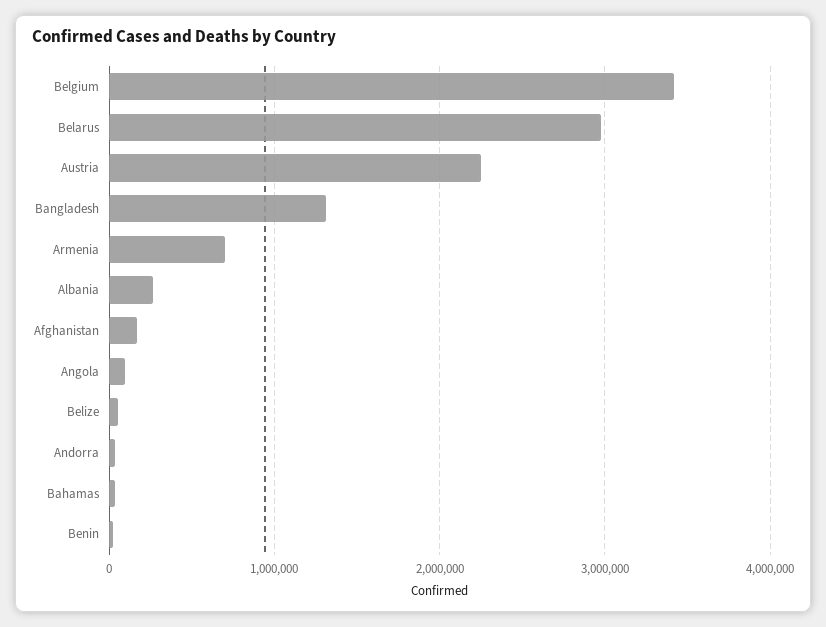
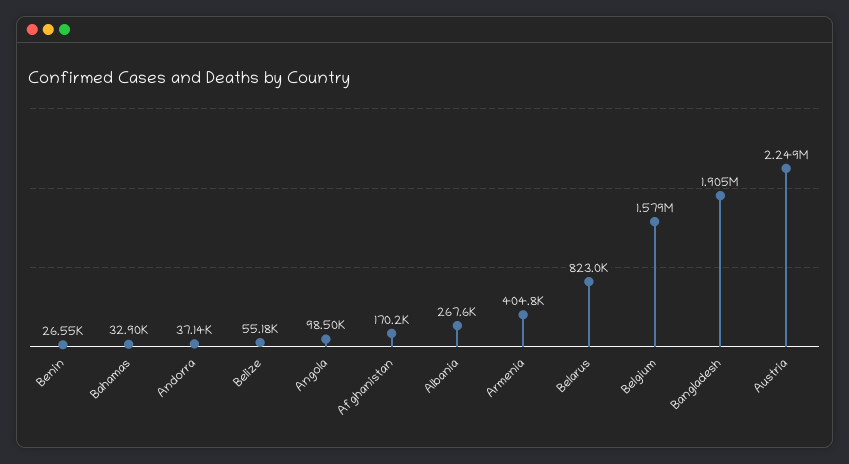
Belgium: 3400000 -> 1579000
Belarus: 3000000 -> 823000
Bangladesh: 1300000 -> 1905000
Armenia: 700000 -> 404800

